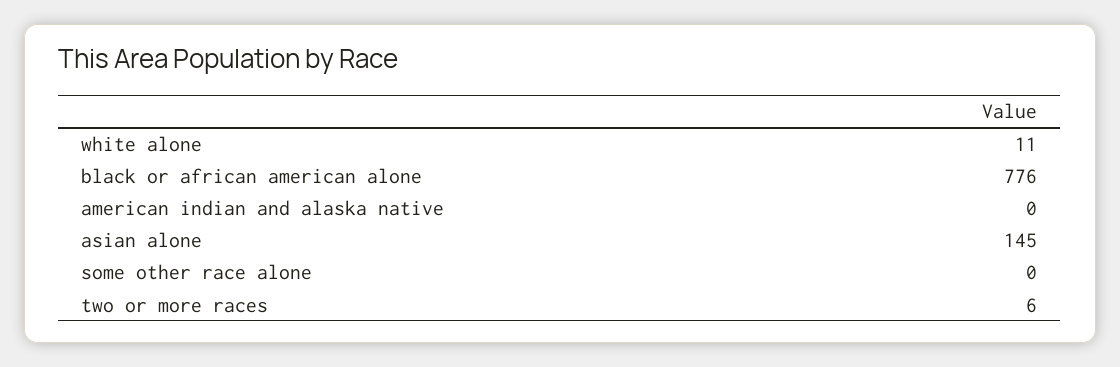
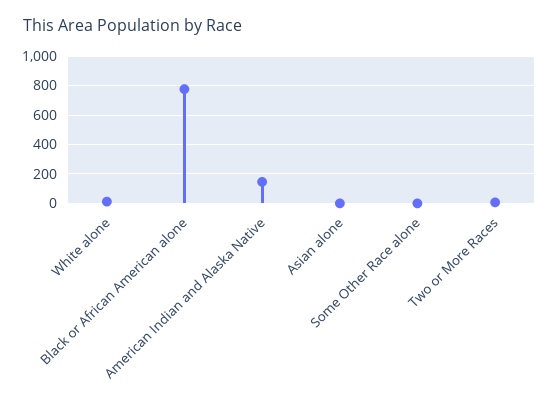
american indian and alaska native: 0 -> 150
asian alone: 145 -> 0

